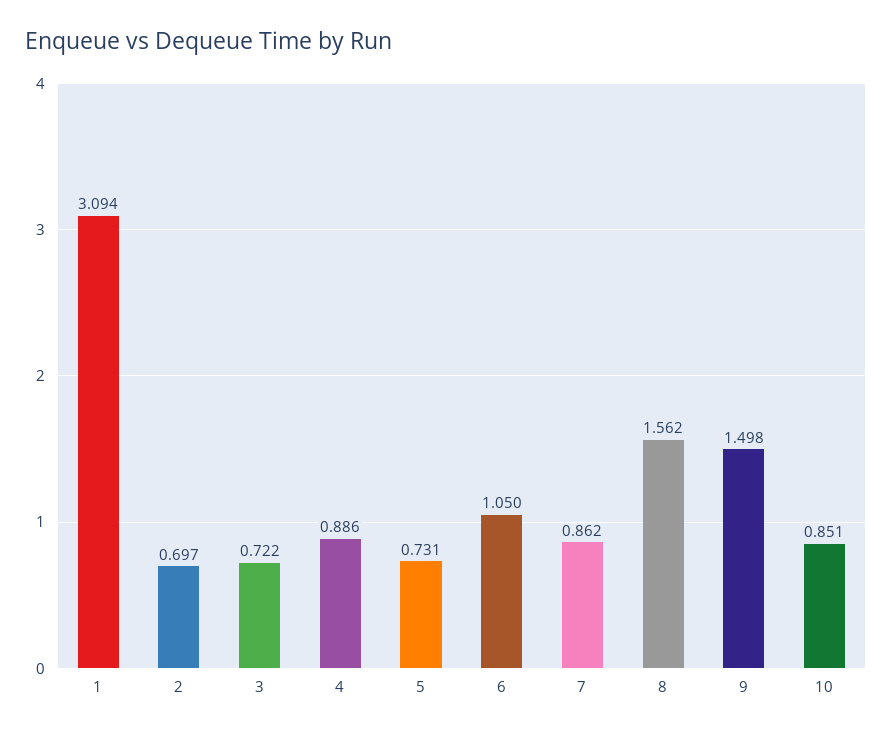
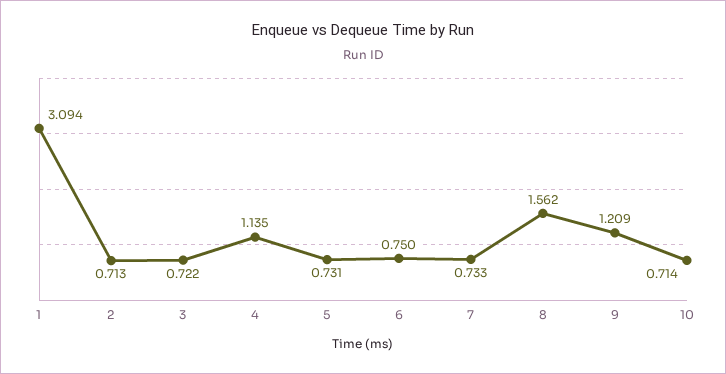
2: 0.697 -> 0.713
4: 0.886 -> 1.135
6: 1.05 -> 0.75
7: 0.862 -> 0.733
9: 1.498 -> 1.209
10: 0.851 -> 0.714

